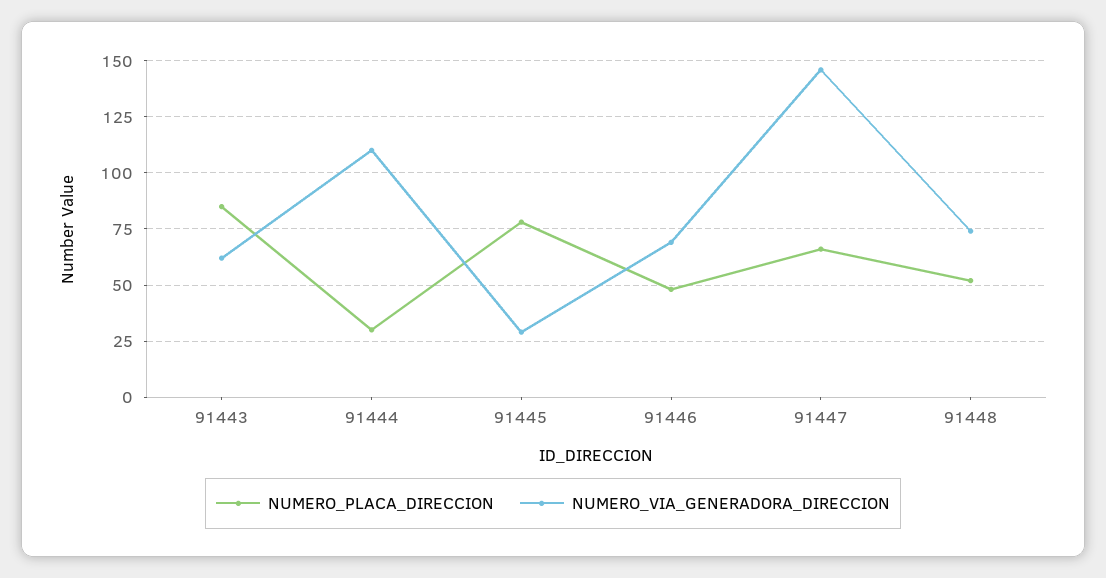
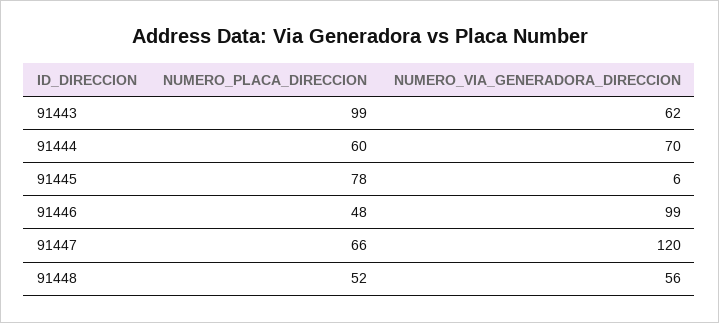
NUMERO_PLACA_DIRECCION, 91443: 85 -> 99
NUMERO_PLACA_DIRECCION, 91444: 30 -> 60
NUMERO_VIA_GENERADORA_DIRECCION, 91444: 110 -> 70
NUMERO_VIA_GENERADORA_DIRECCION, 91445: 30 -> 6
NUMERO_VIA_GENERADORA_DIRECCION, 91446: 70 -> 99
NUMERO_VIA_GENERADORA_DIRECCION, 91447: 145 -> 120
NUMERO_VIA_GENERADORA_DIRECCION, 91448: 75 -> 56

